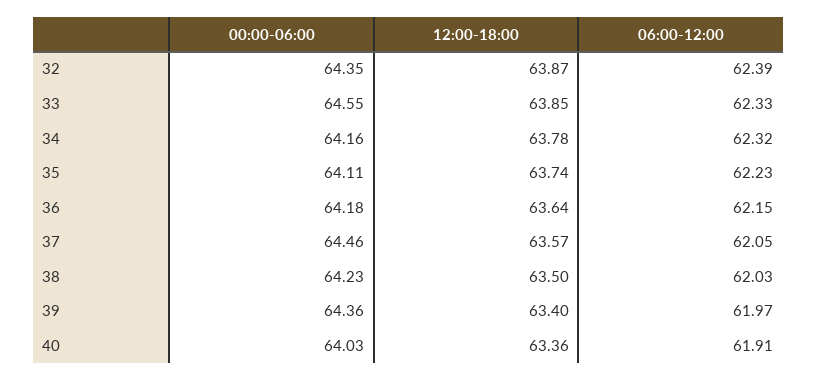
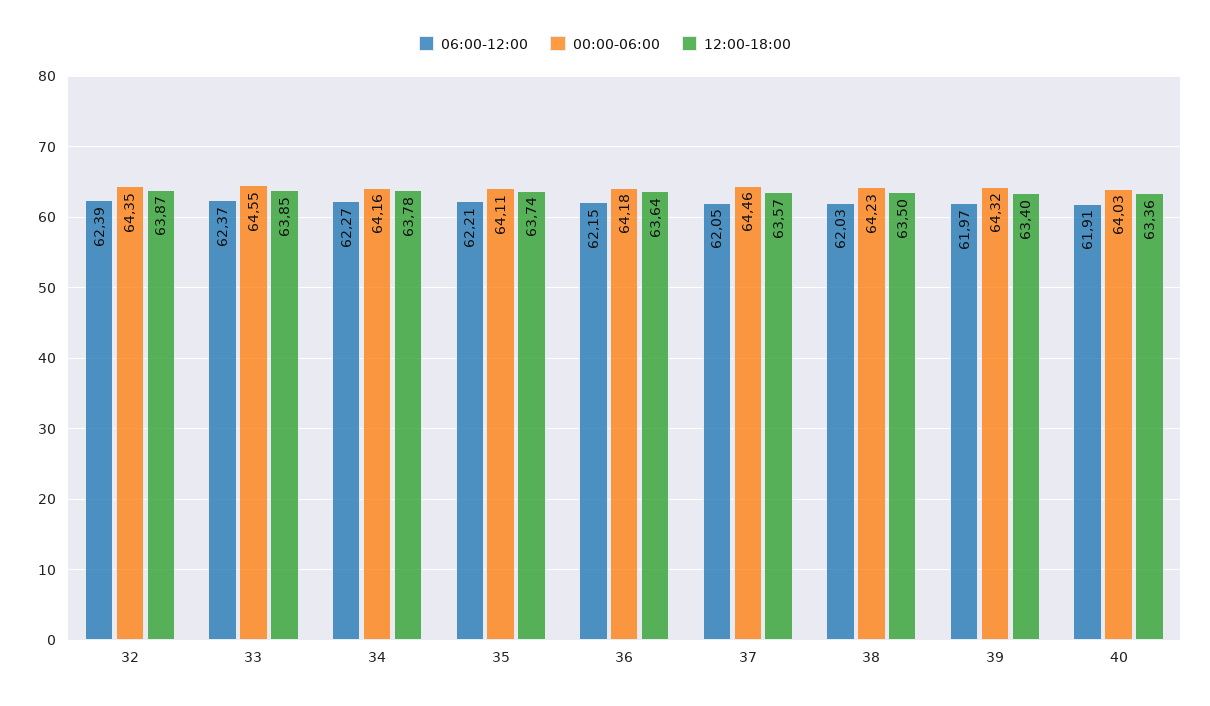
06:00-12:00, 33: 62.33 -> 62.37
06:00-12:00, 34: 62.32 -> 62.27
06:00-12:00, 35: 62.23 -> 62.21
00:00-06:00, 39: 64.36 -> 64.32

